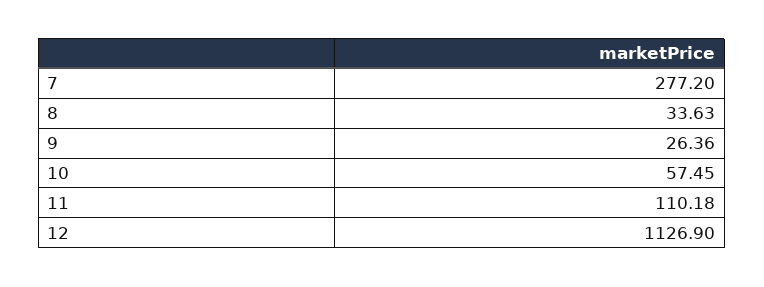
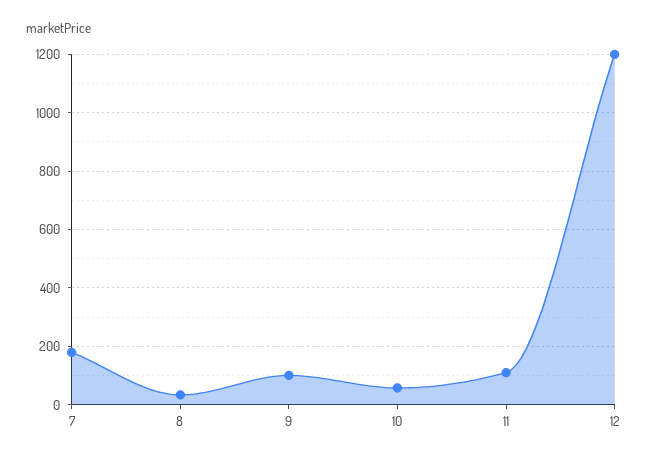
7: 277.2 -> 175
9: 26.36 -> 100
12: 1126.9 -> 1200

